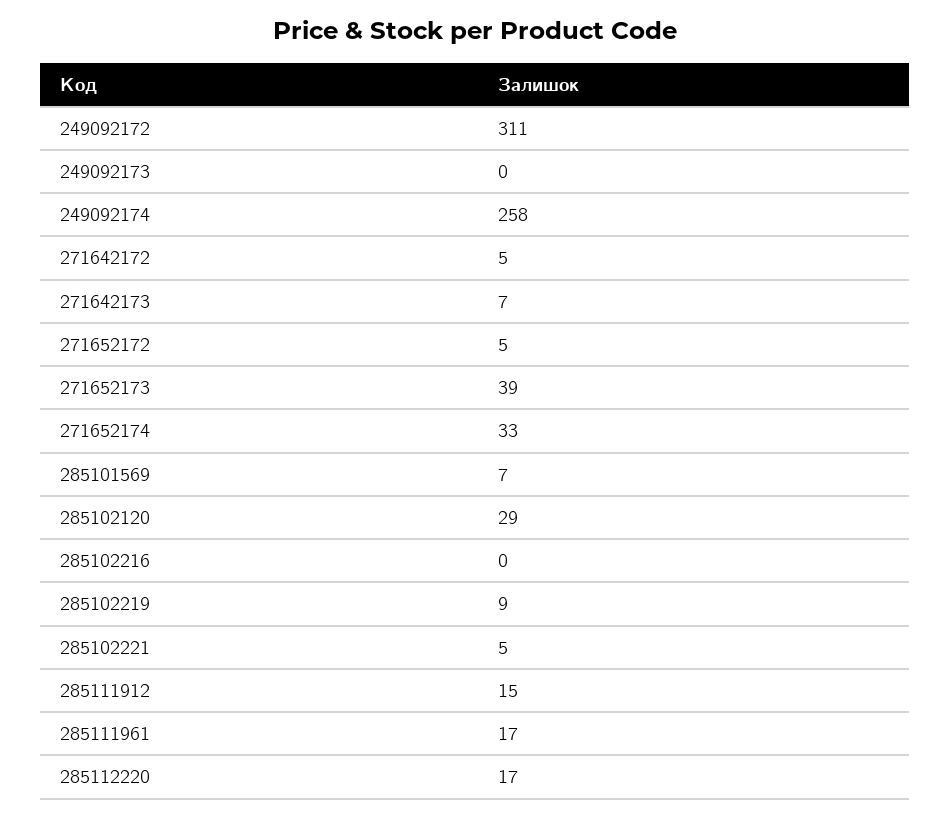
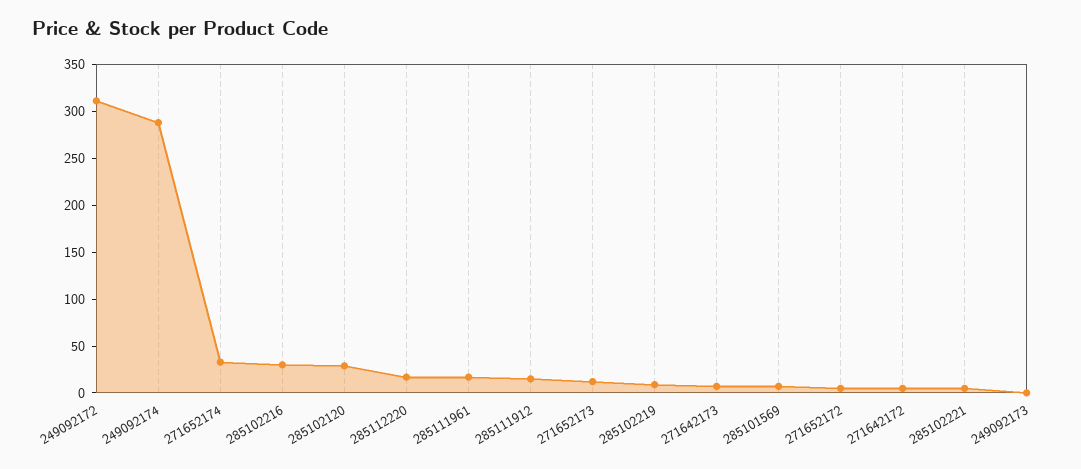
249092174: 258 -> 290
271652173: 39 -> 10
285102216: 0 -> 30

